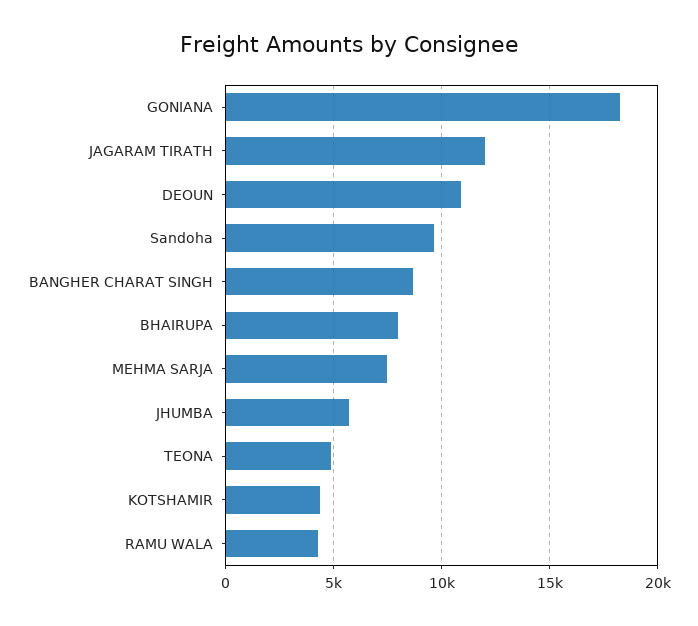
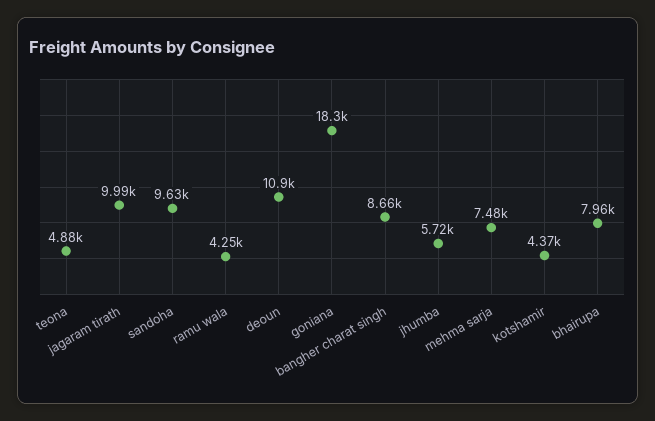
JAGARAM TIRATH: 12000 -> 9990

